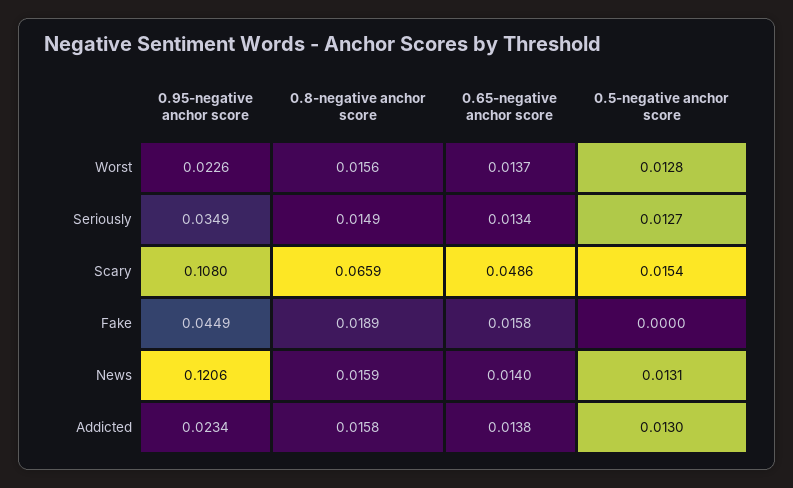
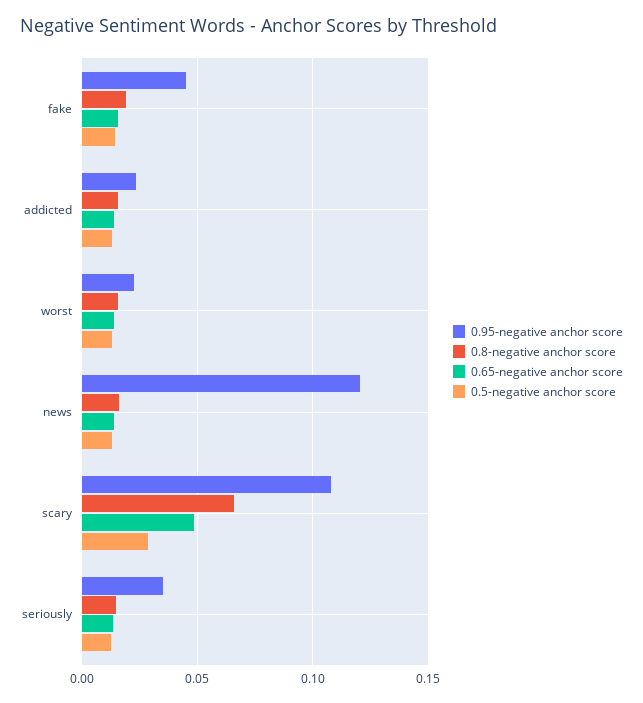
0.5-negative anchor score, Scary: 0.0154 -> 0.03
0.5-negative anchor score, Fake: 0 -> 0.015

